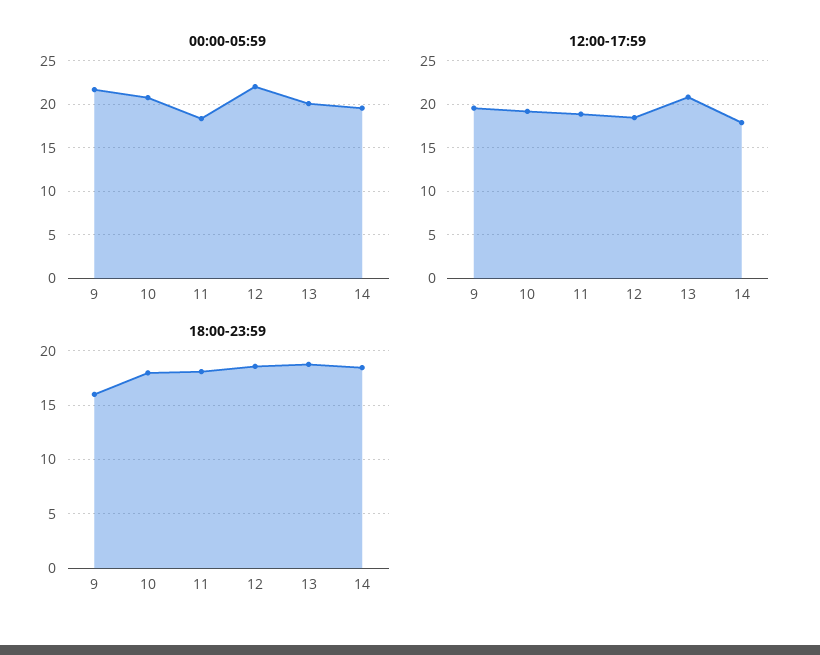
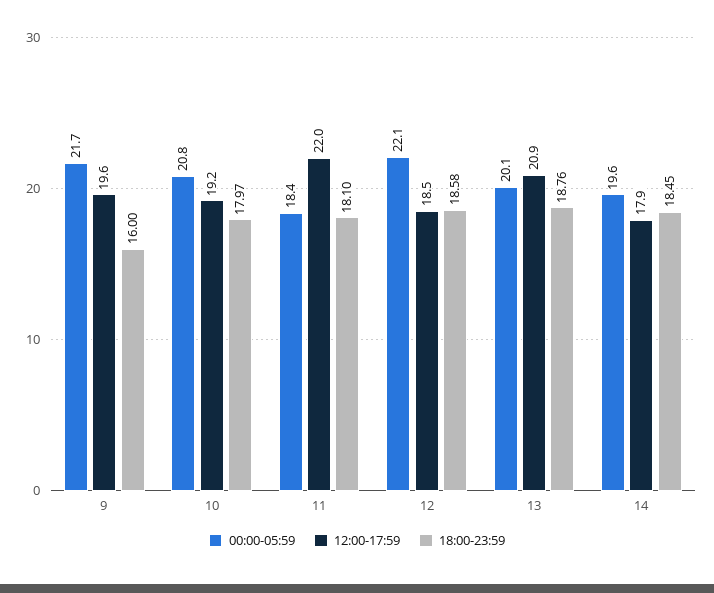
12:00-17:59, 11: 19 -> 22

